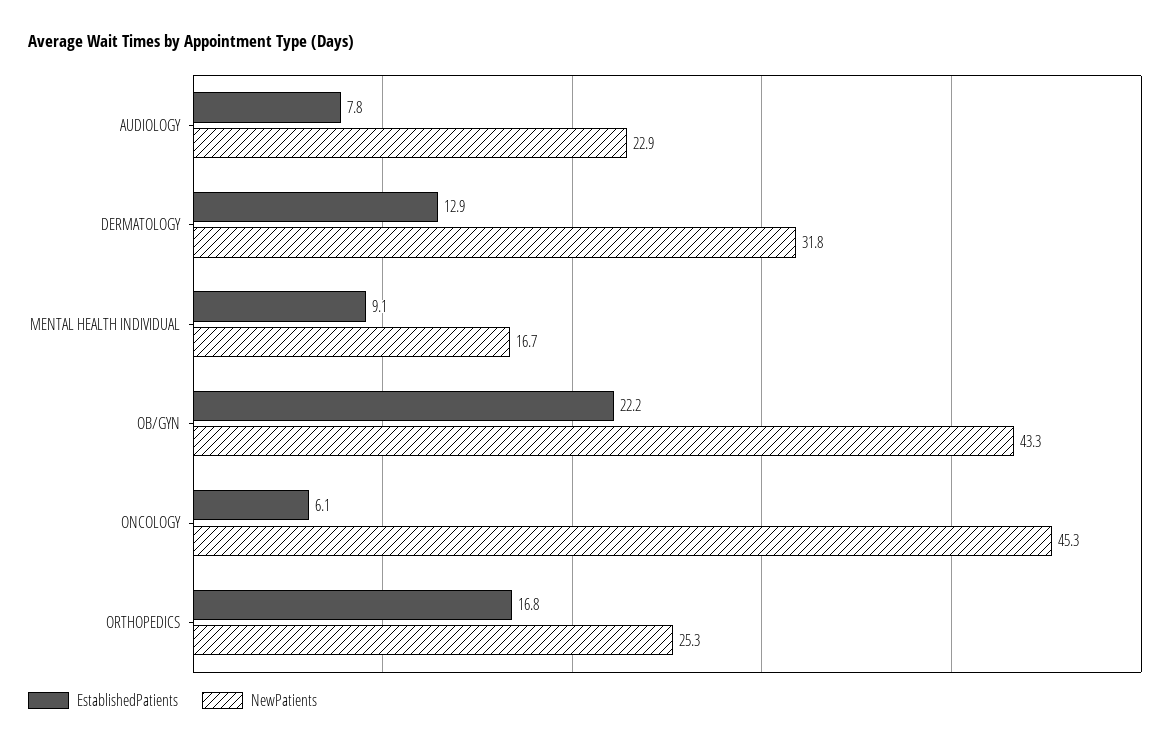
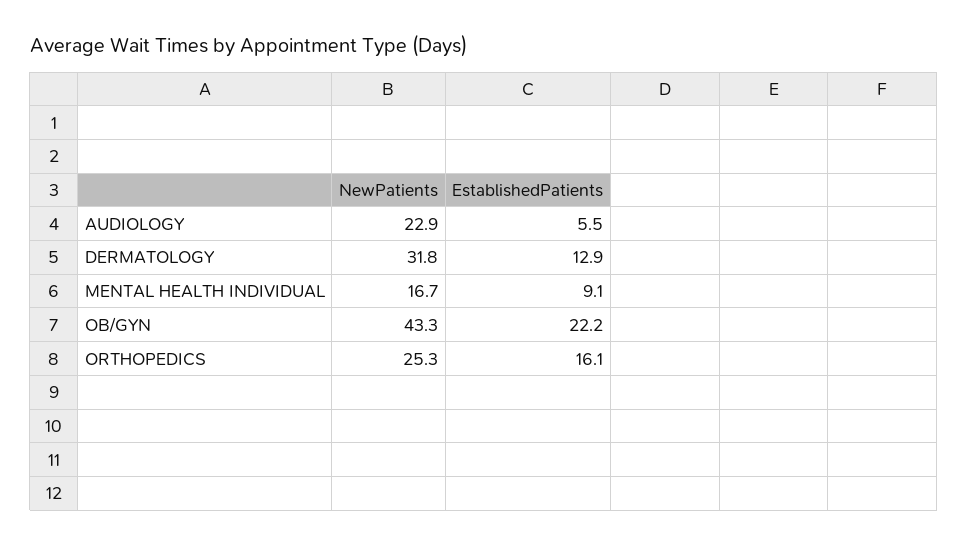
EstablishedPatients, AUDIOLOGY: 7.8 -> 5.5
EstablishedPatients, ONCOLOGY: 6.1 -> none
NewPatients, ONCOLOGY: 45.3 -> none
EstablishedPatients, ORTHOPEDICS: 16.8 -> 16.1

